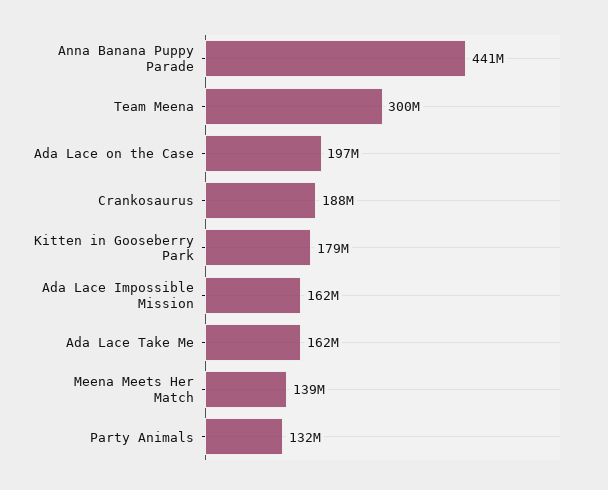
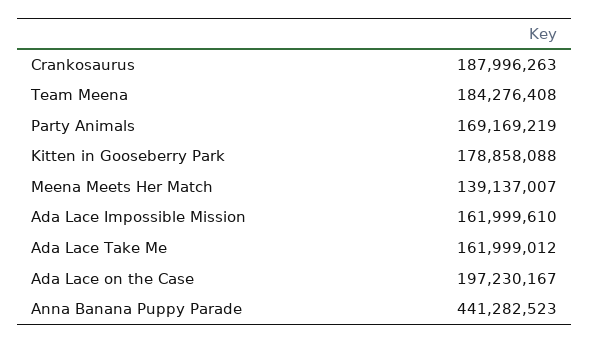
Team Meena: 300000000 -> 184276408
Party Animals: 132000000 -> 169169219

